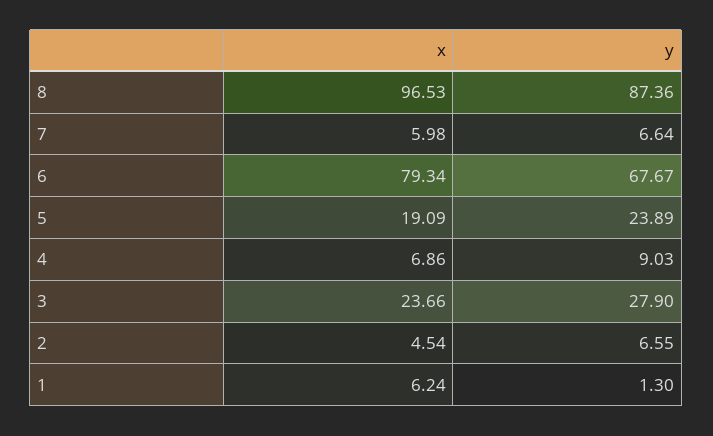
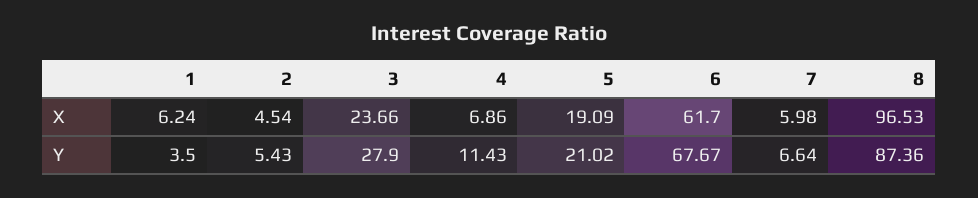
x, 6: 79.34 -> 61.7
y, 5: 23.89 -> 21.02
y, 4: 9.03 -> 11.43
y, 2: 6.55 -> 5.43
y, 1: 1.3 -> 3.5

